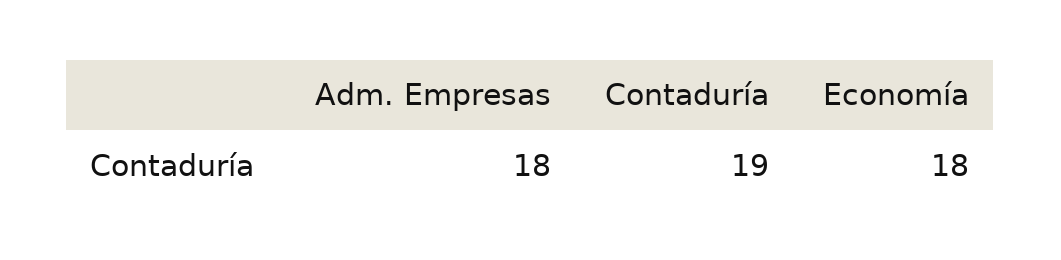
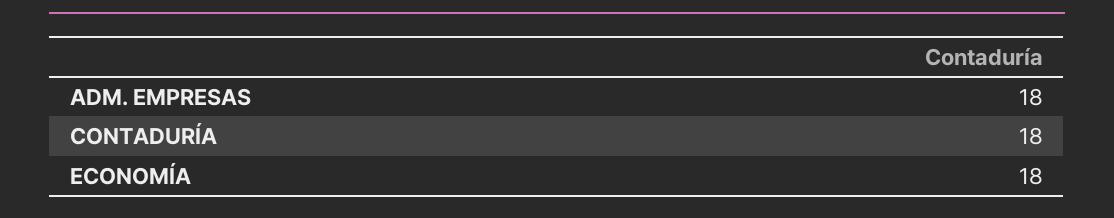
Contaduría: 19 -> 18

